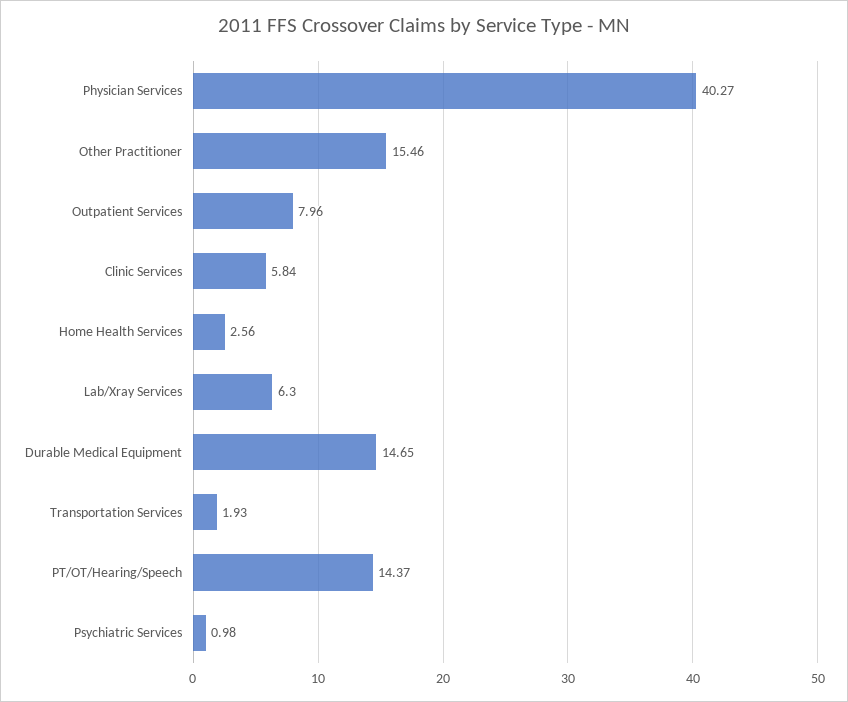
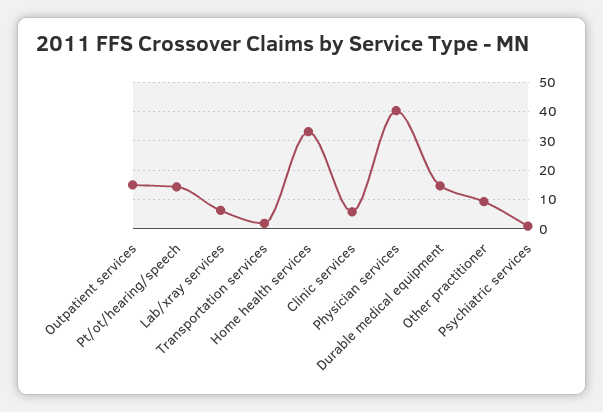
Other Practitioner: 15.46 -> 10
Outpatient Services: 7.96 -> 15
Home Health Services: 2.56 -> 32.5

